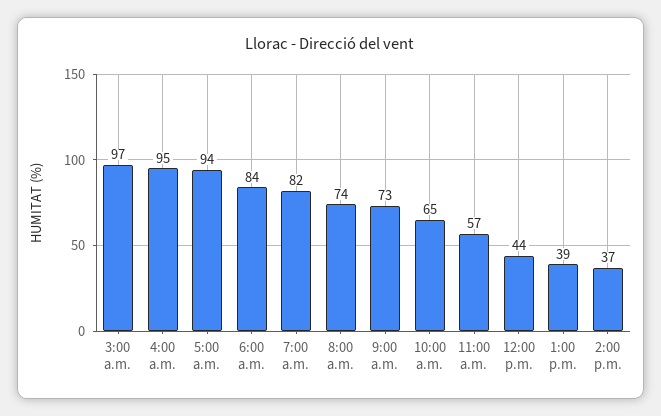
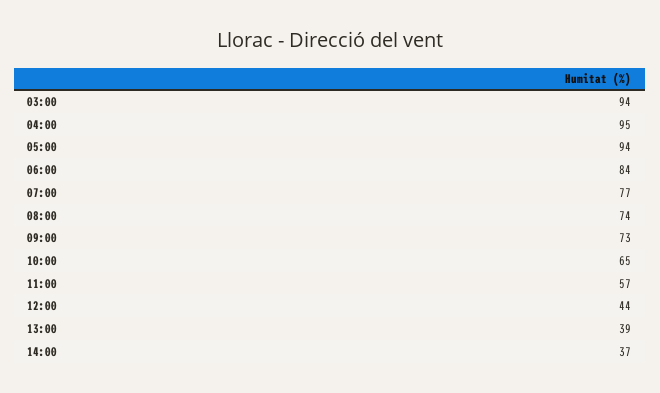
3:00 a.m.: 97 -> 94
7:00 a.m.: 82 -> 77

